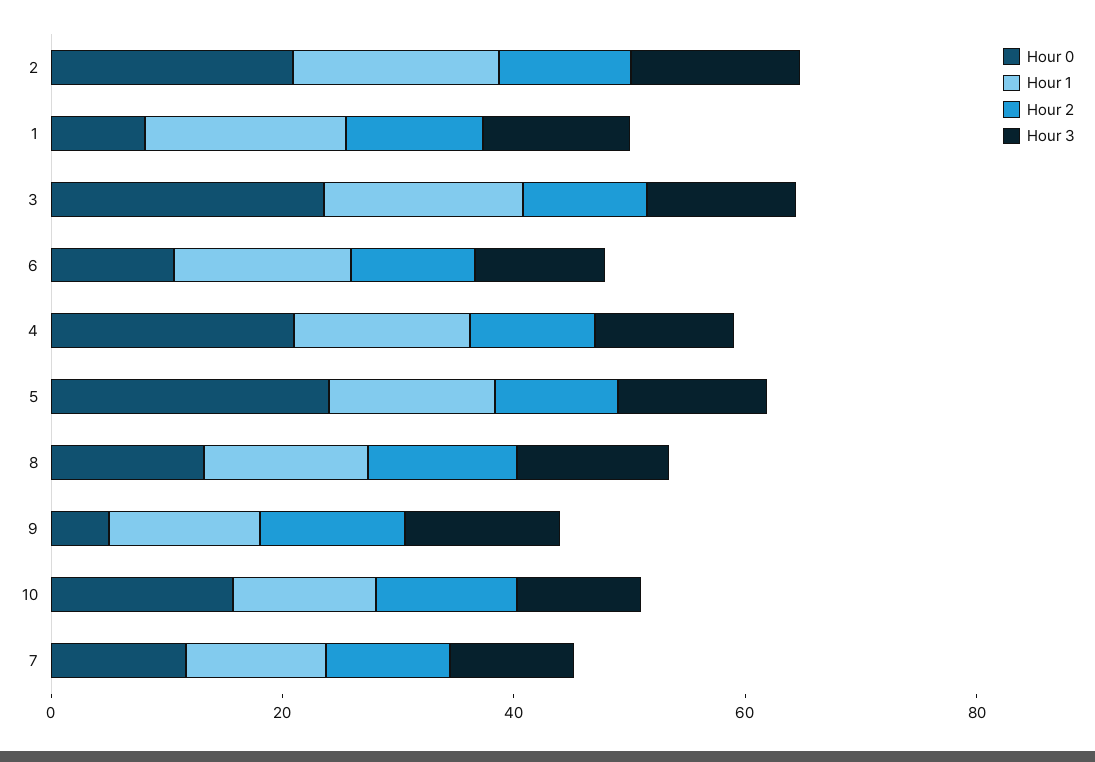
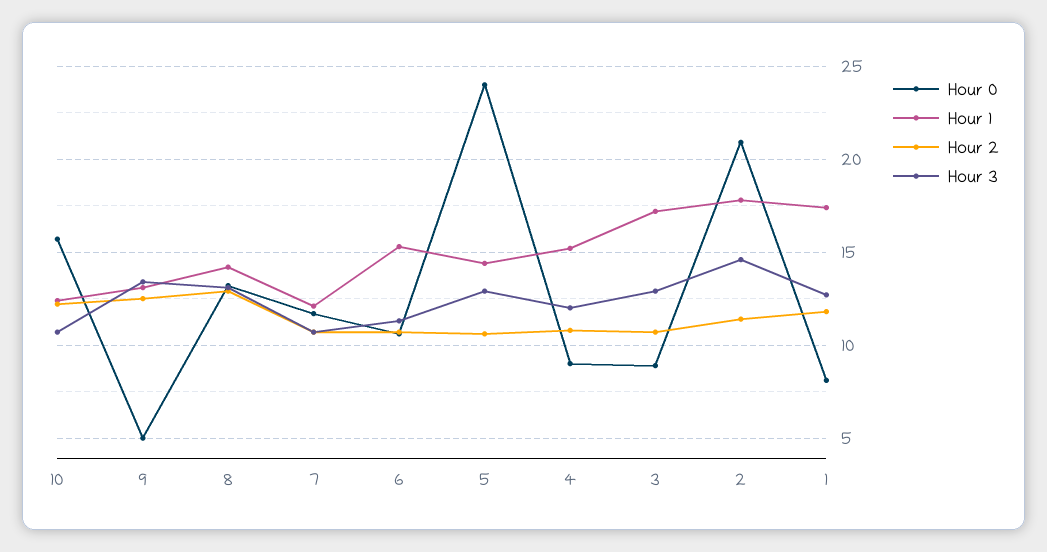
Hour 0, 3: 25 -> 9
Hour 0, 4: 20 -> 9

